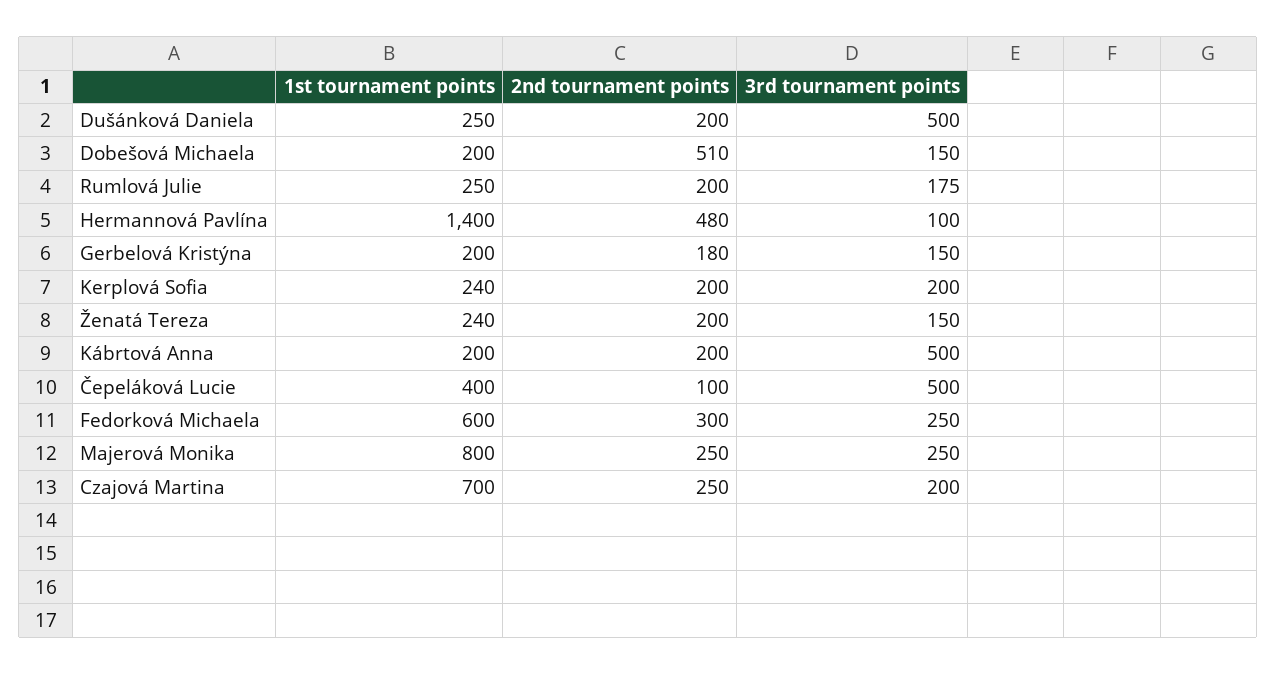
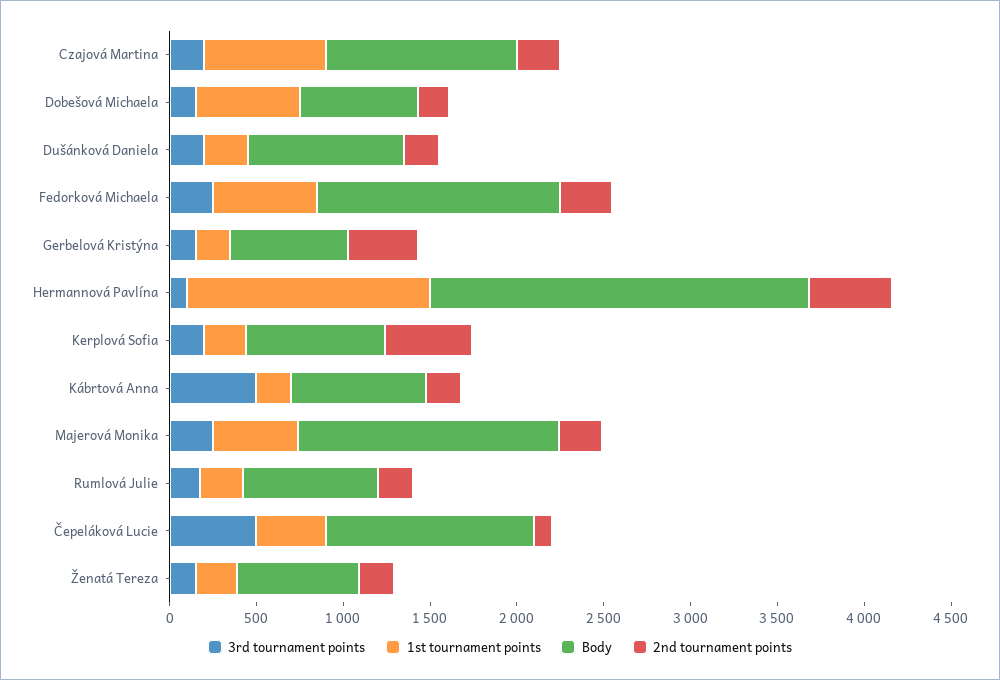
3rd tournament points, Dušánková Daniela: 500 -> 200
1st tournament points, Dobešová Michaela: 200 -> 600
2nd tournament points, Dobešová Michaela: 510 -> 200
2nd tournament points, Gerbelová Kristýna: 180 -> 400
2nd tournament points, Kerplová Sofia: 200 -> 500
1st tournament points, Majerová Monika: 800 -> 500
Body, Czajová Martina: none -> 1100
Body, Dobešová Michaela: none -> 700
Body, Dušánková Daniela: none -> 900
Body, Fedorková Michaela: none -> 1400
Body, Gerbelová Kristýna: none -> 700
Body, Hermannová Pavlína: none -> 2200
Body, Kerplová Sofia: none -> 800
Body, Kábrtová Anna: none -> 800
Body, Majerová Monika: none -> 1500
Body, Rumlová Julie: none -> 800
Body, Čepeláková Lucie: none -> 1200
Body, Ženatá Tereza: none -> 700

